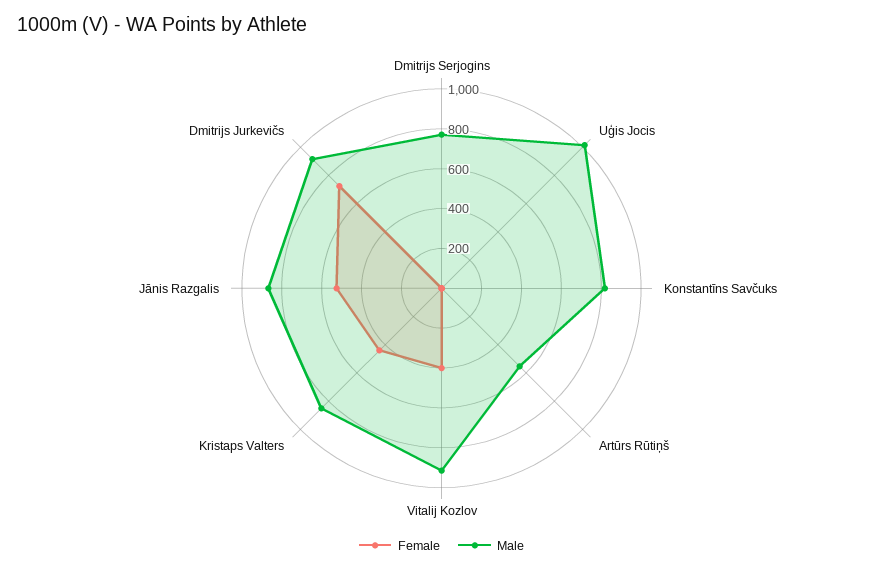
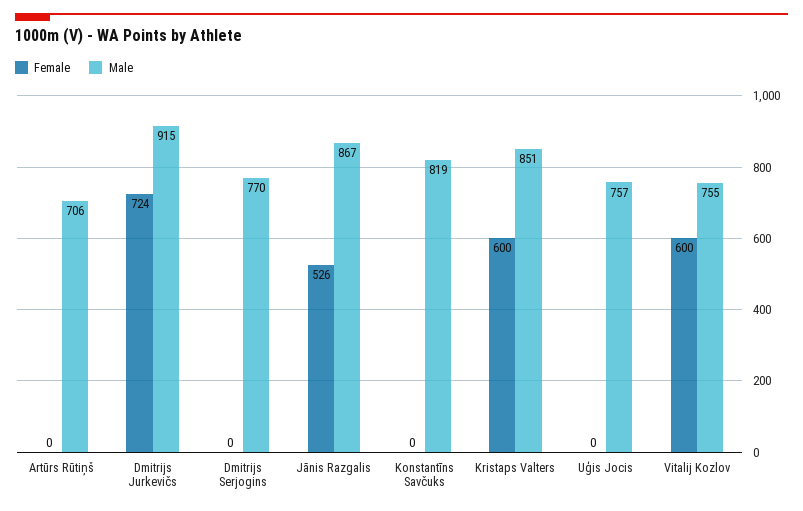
Male, Uģis Jocis: 1000 -> 757
Male, Artūrs Rūtiņš: 550 -> 706
Female, Vitalij Kozlov: 400 -> 600
Male, Vitalij Kozlov: 900 -> 755
Female, Kristaps Valters: 450 -> 600

